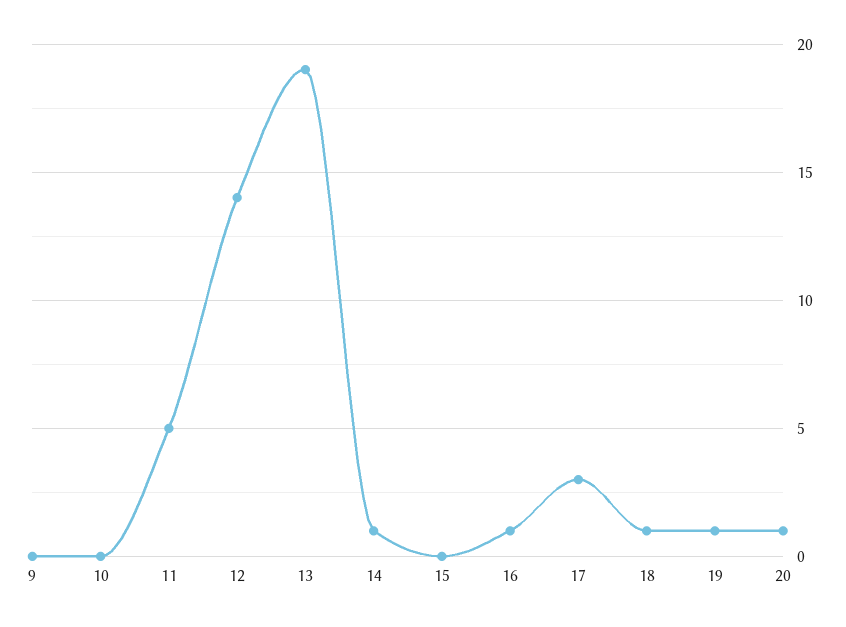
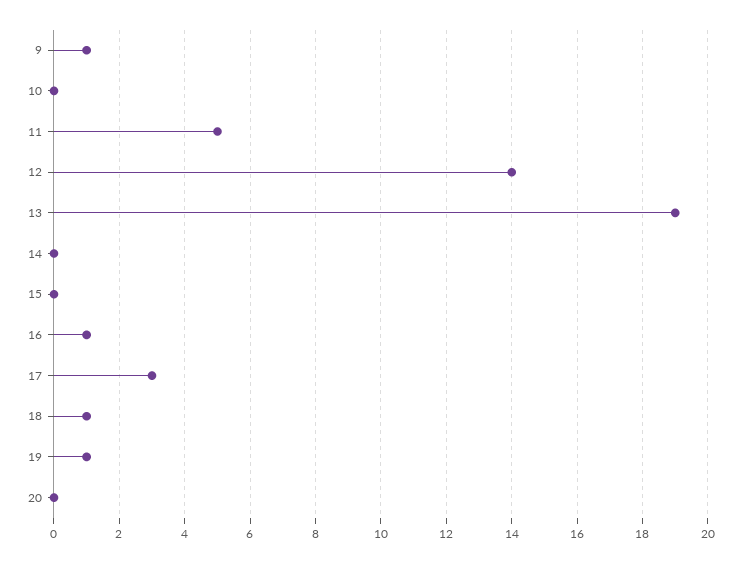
9: 0 -> 1
14: 1 -> 0
20: 1 -> 0

